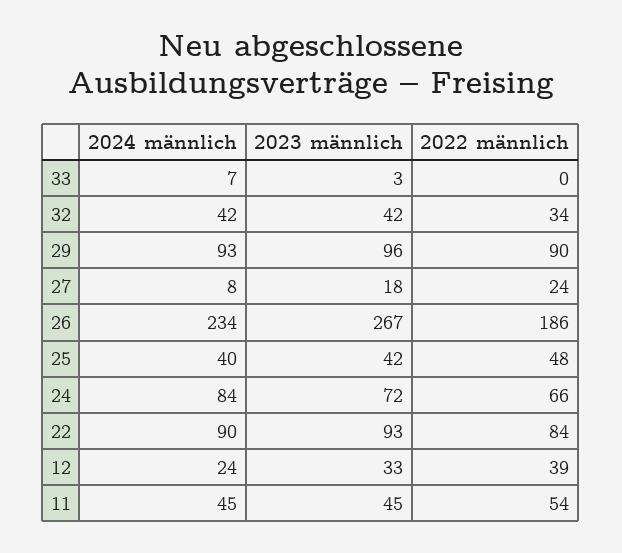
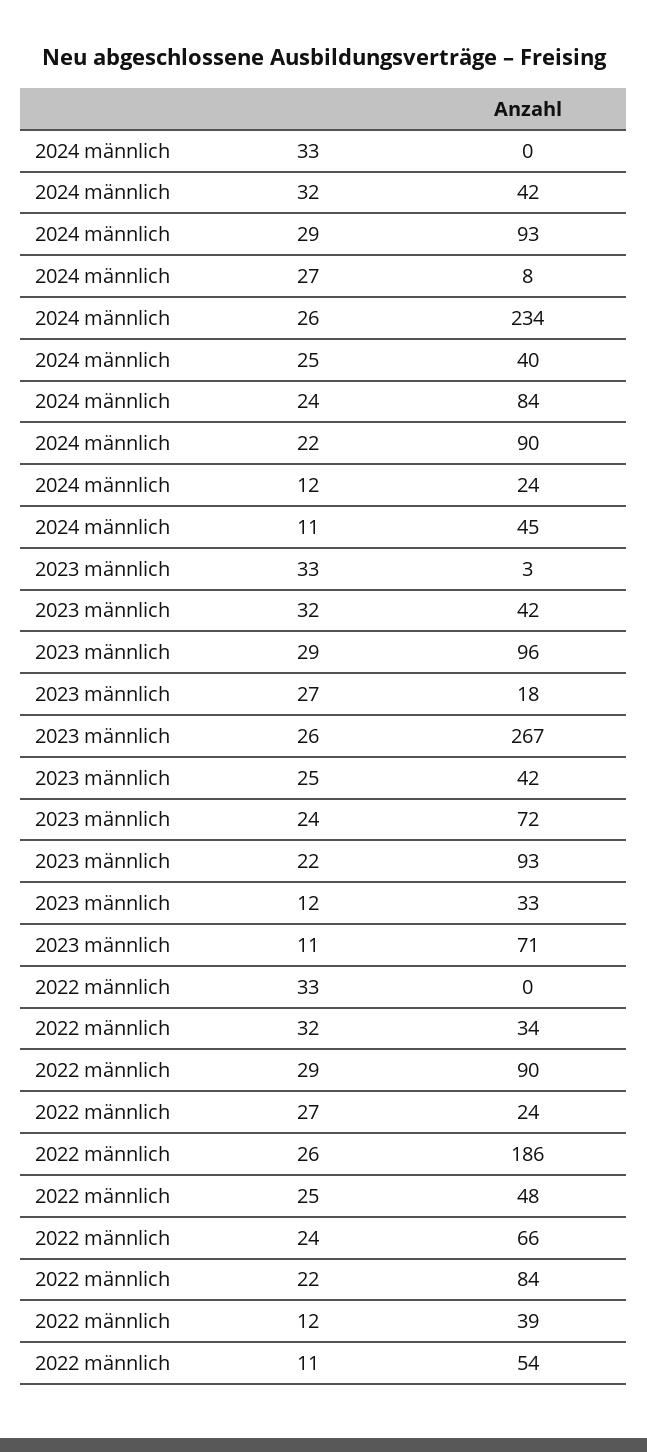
2024 männlich, 33: 7 -> 0
2023 männlich, 11: 45 -> 71

